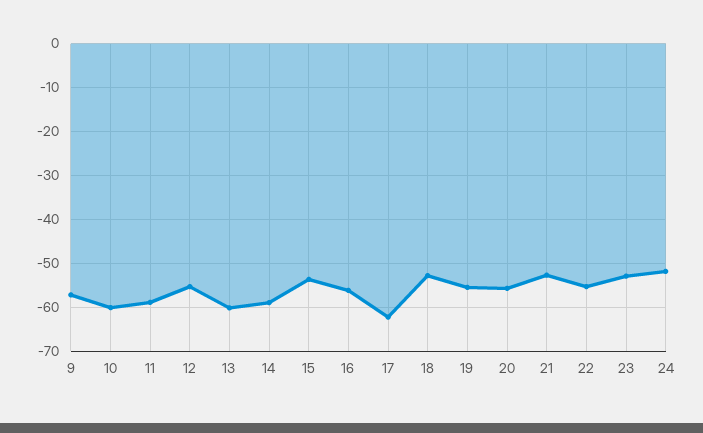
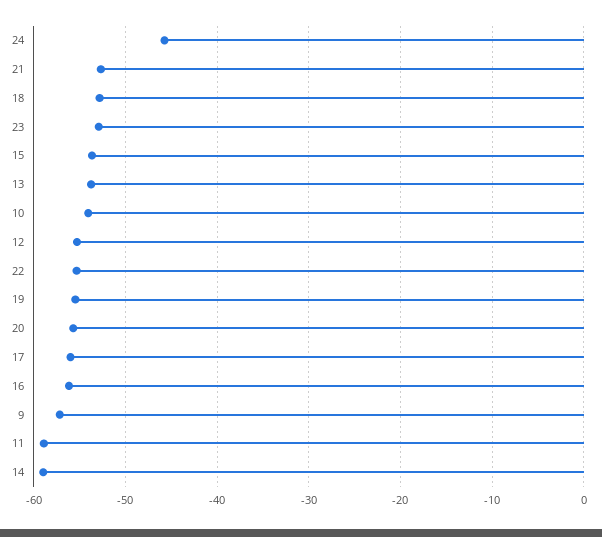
10: -60 -> -54
13: -60 -> -54
17: -62 -> -56
24: -52 -> -46

